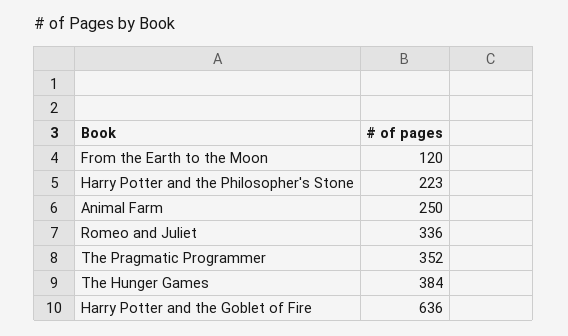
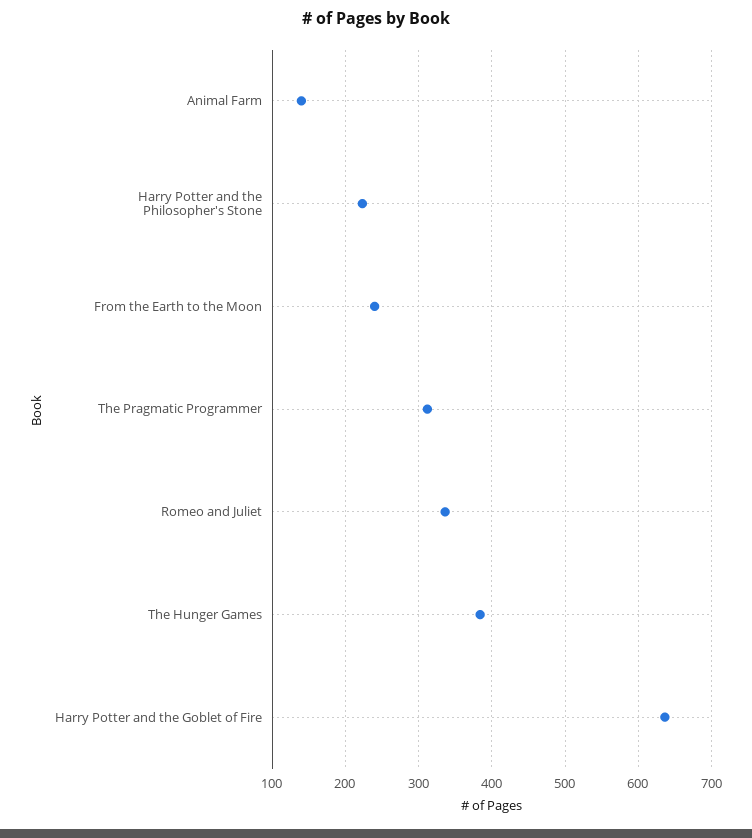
From the Earth to the Moon: 120 -> 240
Animal Farm: 250 -> 140
The Pragmatic Programmer: 352 -> 310

